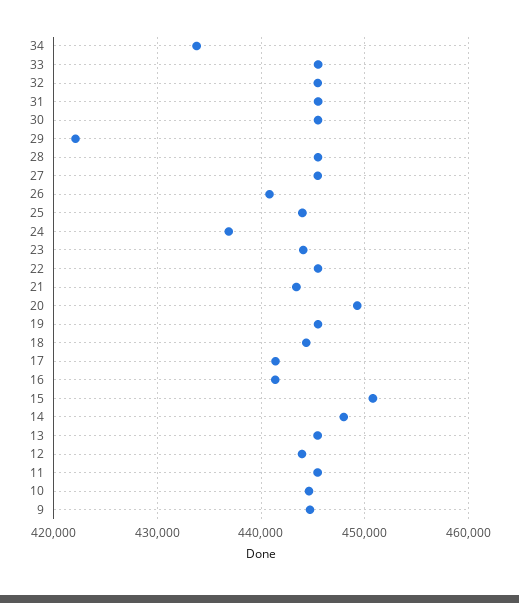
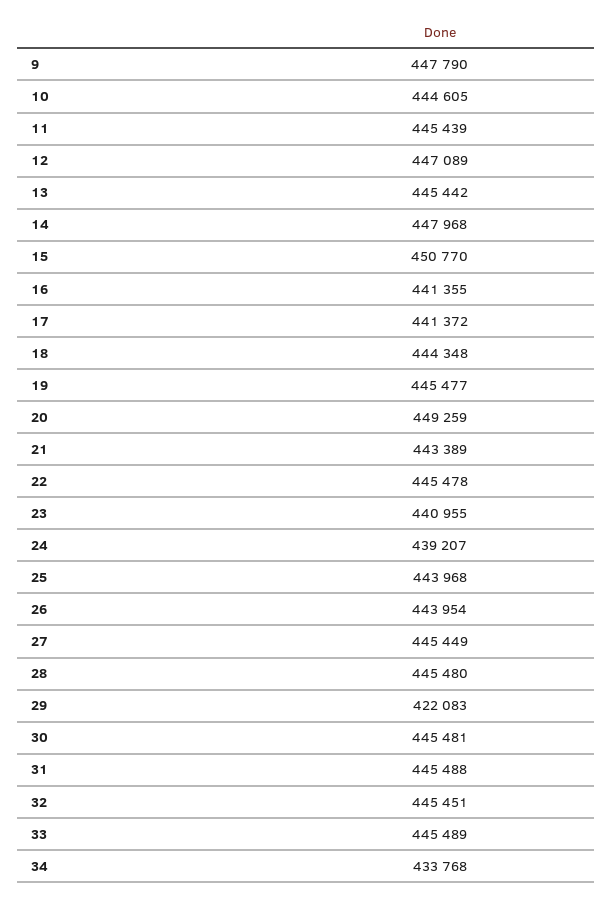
26: 441000 -> 443954
24: 437000 -> 439207
23: 444000 -> 440955
12: 444000 -> 447089
9: 445000 -> 447790

